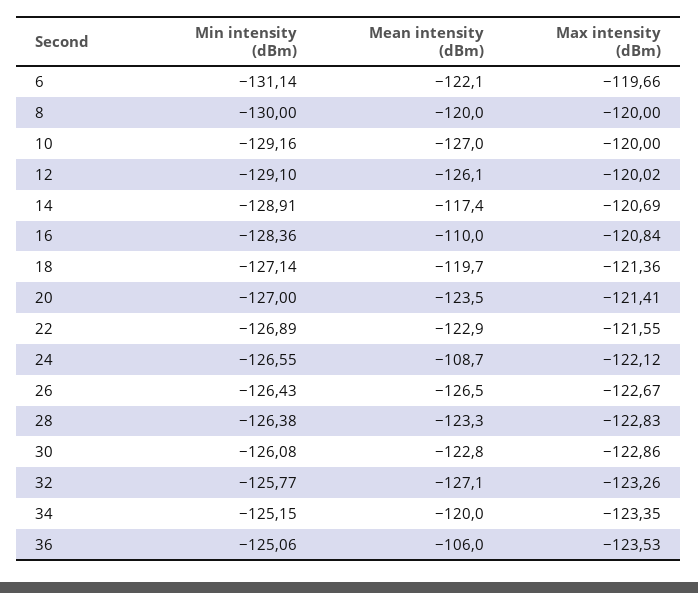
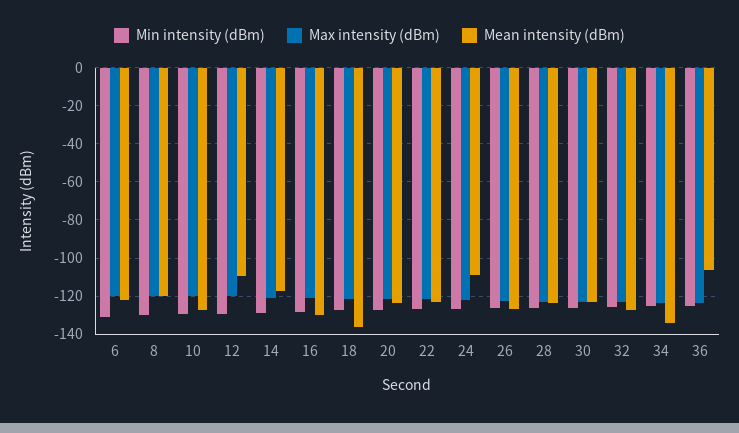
Mean intensity (dBm), 12: -126.1 -> -110
Mean intensity (dBm), 16: -110 -> -130
Mean intensity (dBm), 18: -119.7 -> -135
Mean intensity (dBm), 34: -120 -> -135

